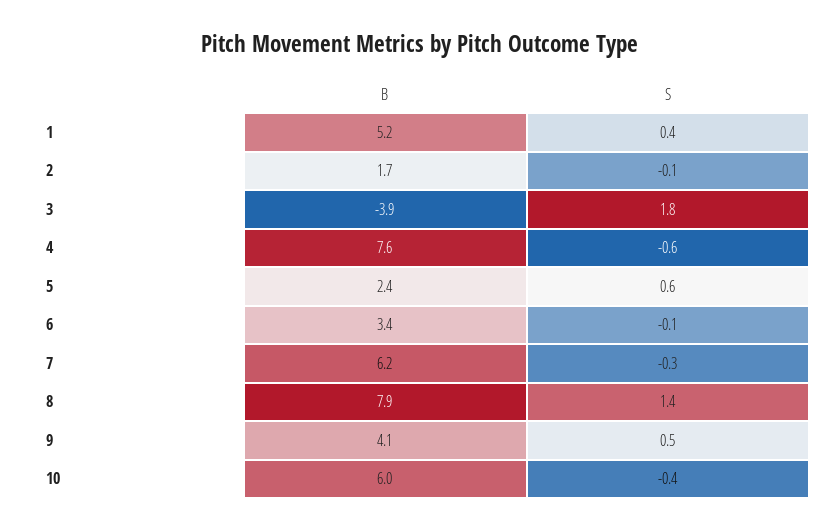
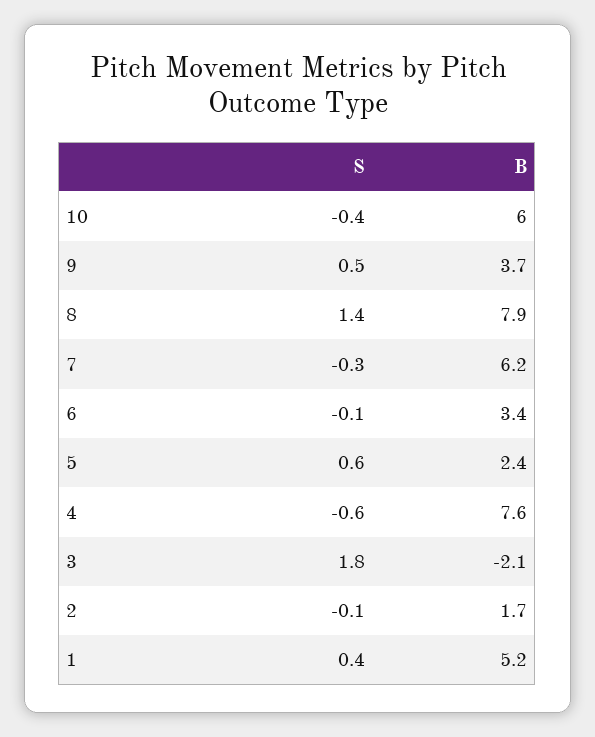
B, 3: -3.9 -> -2.1
B, 9: 4.1 -> 3.7

